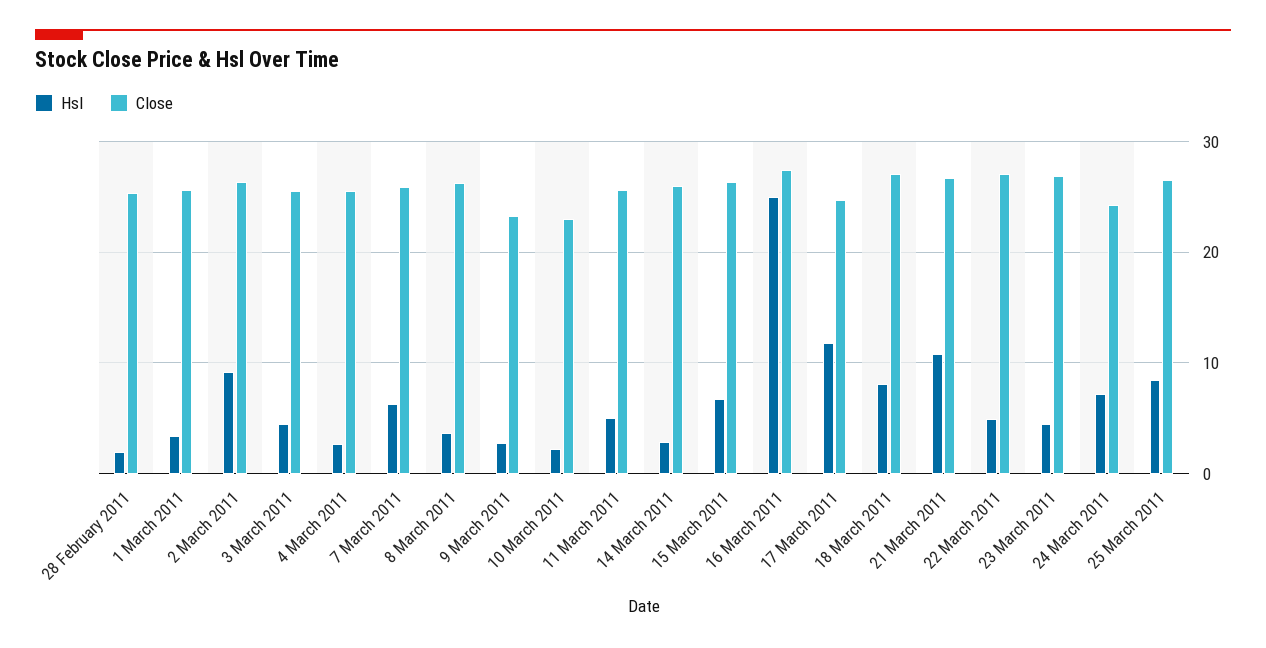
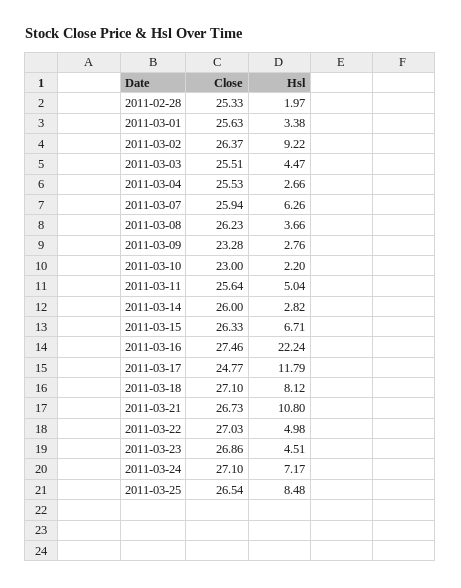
Hsl, 16 March 2011: 25 -> 22.24
Close, 24 March 2011: 24 -> 27.1

